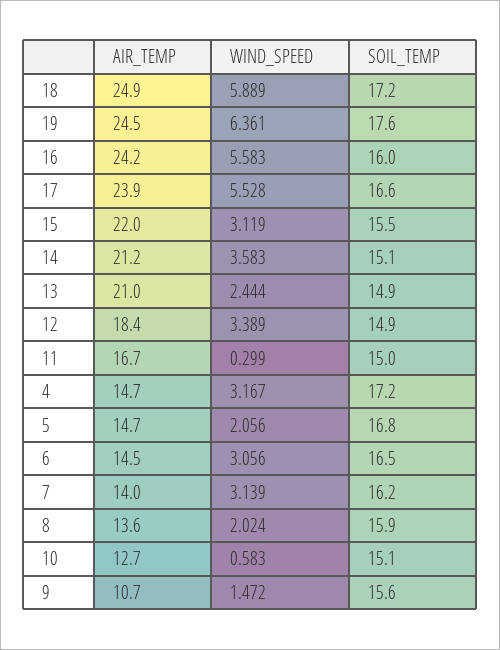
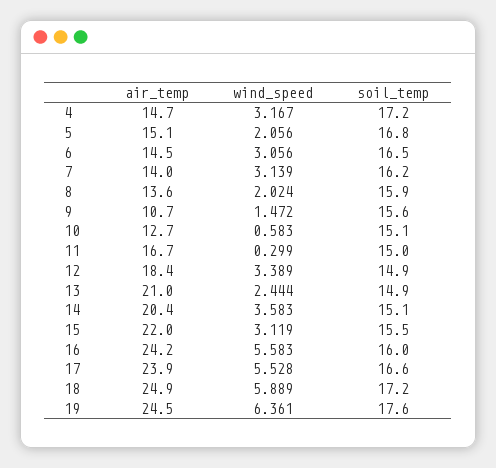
AIR_TEMP, 14: 21.2 -> 20.4
AIR_TEMP, 5: 14.7 -> 15.1

